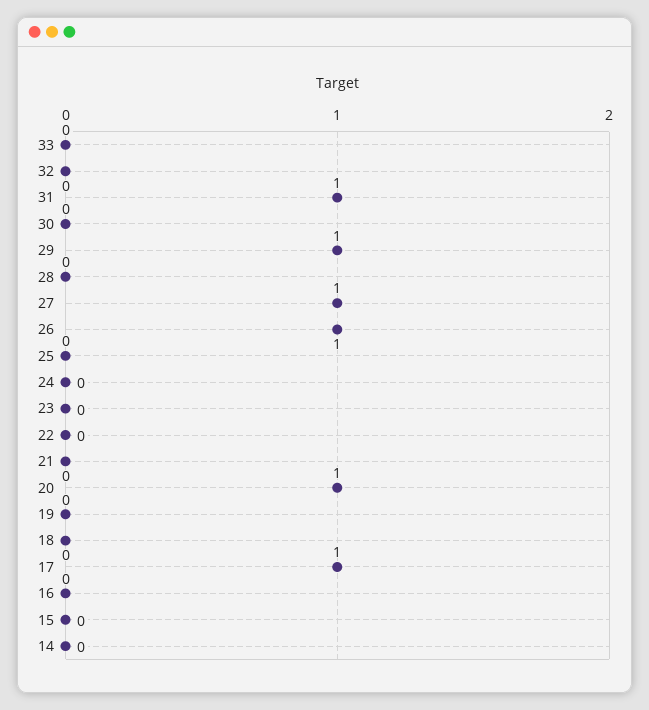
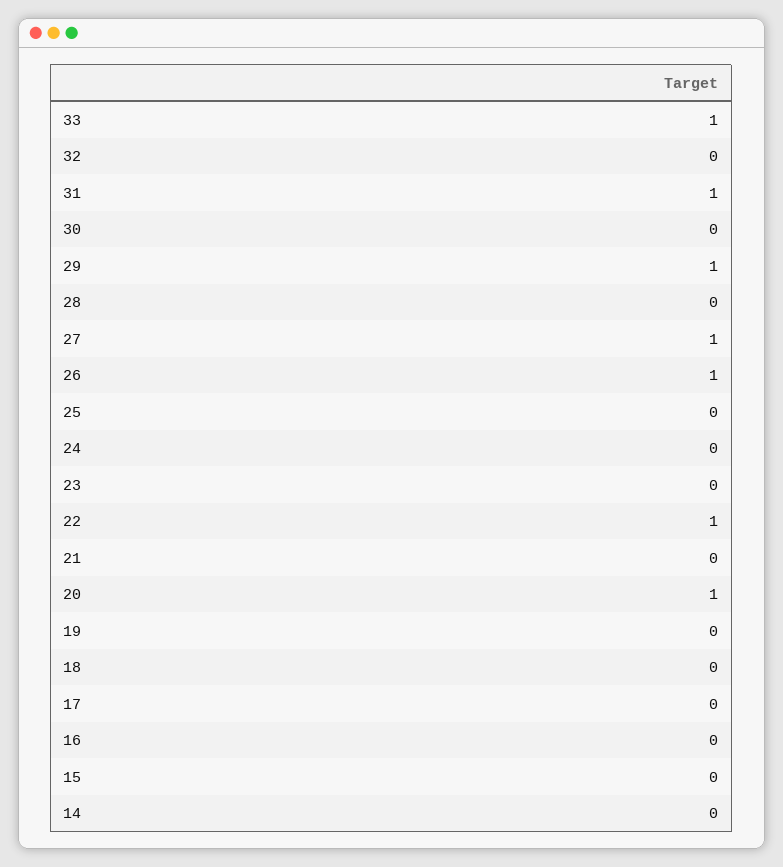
33: 0 -> 1
22: 0 -> 1
17: 1 -> 0

